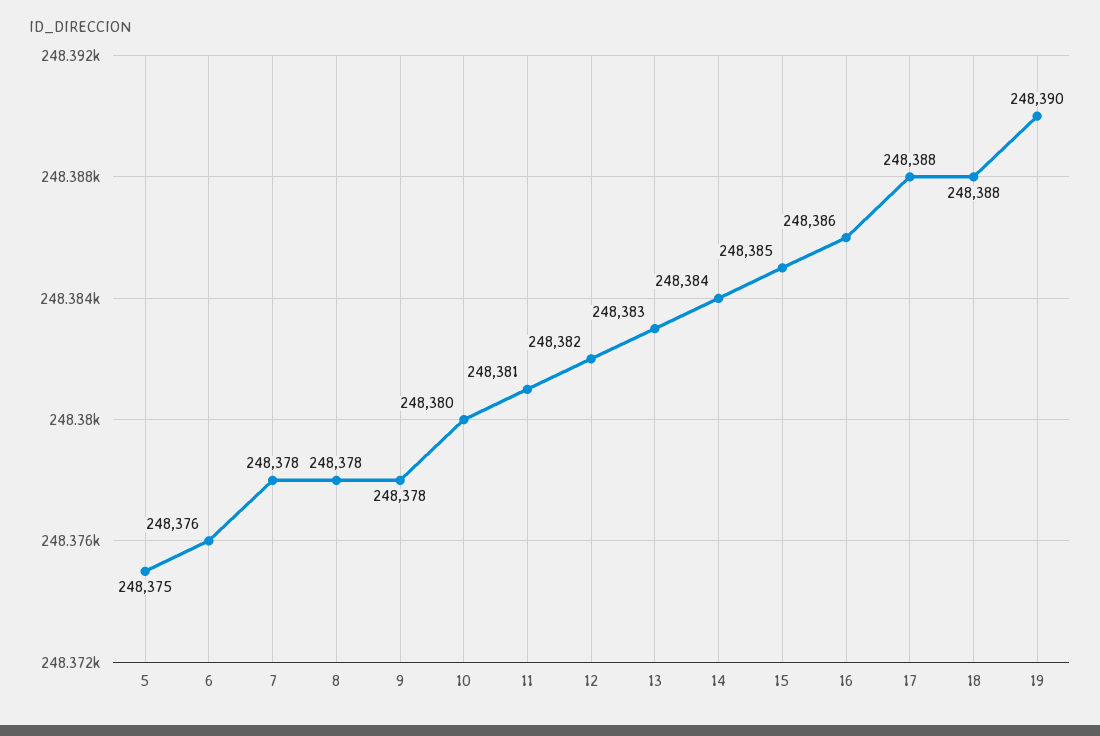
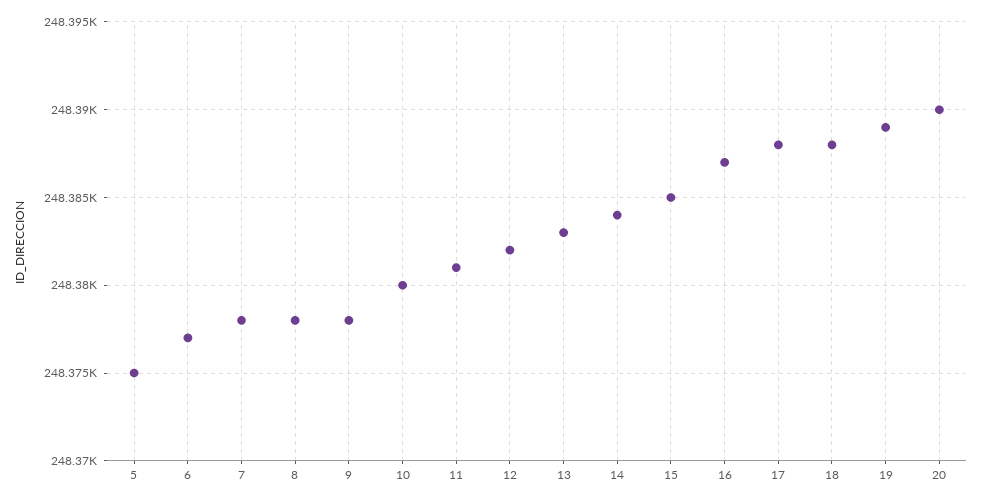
6: 248376 -> 248377
16: 248386 -> 248387
19: 248390 -> 248389
20: none -> 248390

